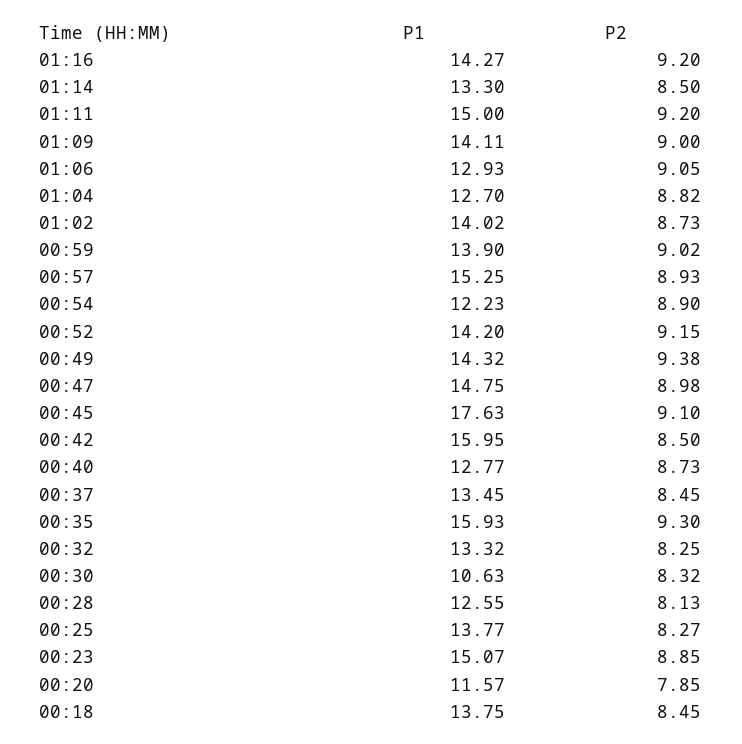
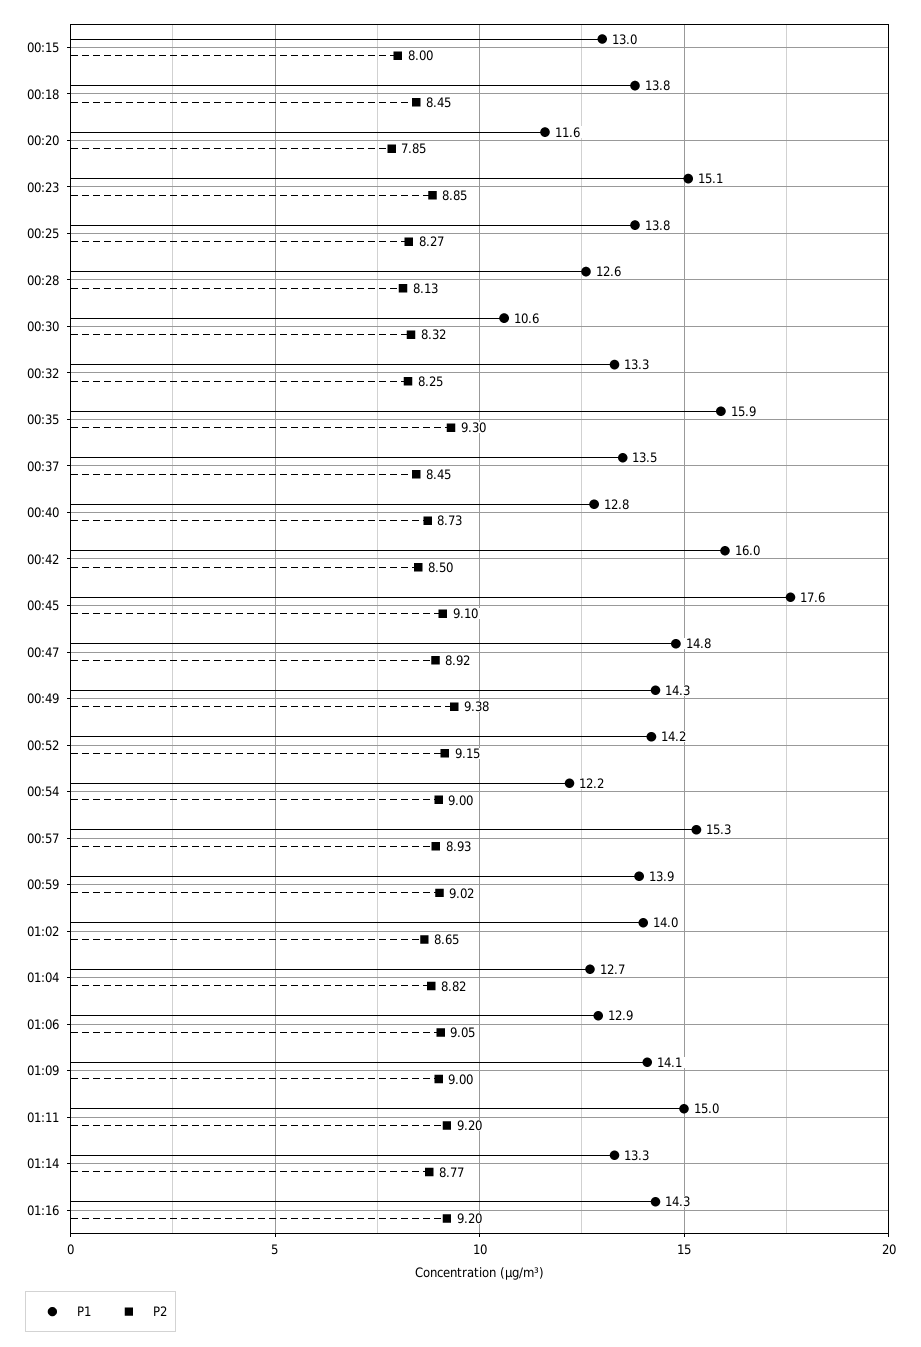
P2, 01:14: 8.5 -> 8.77
P2, 01:02: 8.73 -> 8.65
P2, 00:54: 8.9 -> 9
P2, 00:47: 8.98 -> 8.92
P1, 00:15: none -> 13
P2, 00:15: none -> 8

